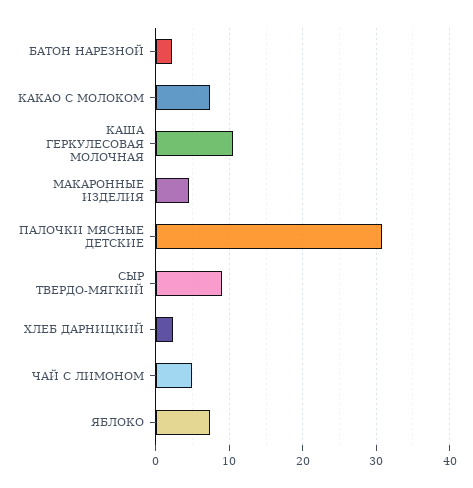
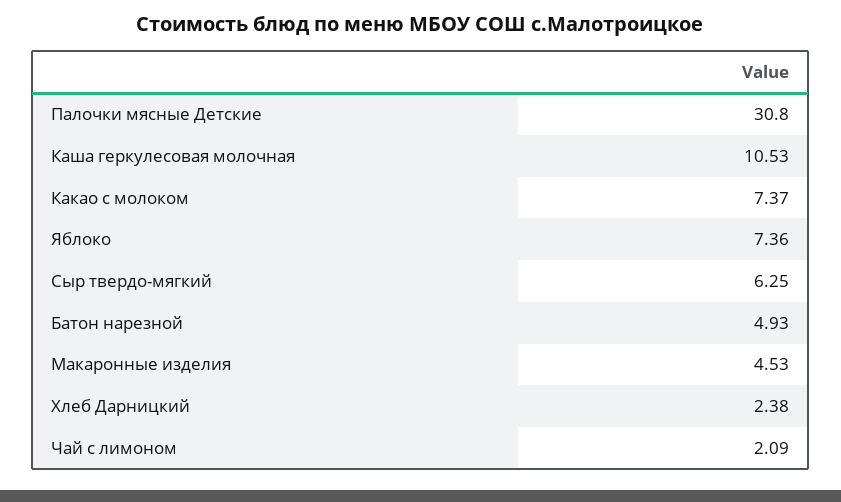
БАТОН НАРЕЗНОЙ: 2 -> 4.93
СЫР ТВЕРДО-МЯГКИЙ: 9 -> 6.25
ЧАЙ С ЛИМОНОМ: 5 -> 2.09

